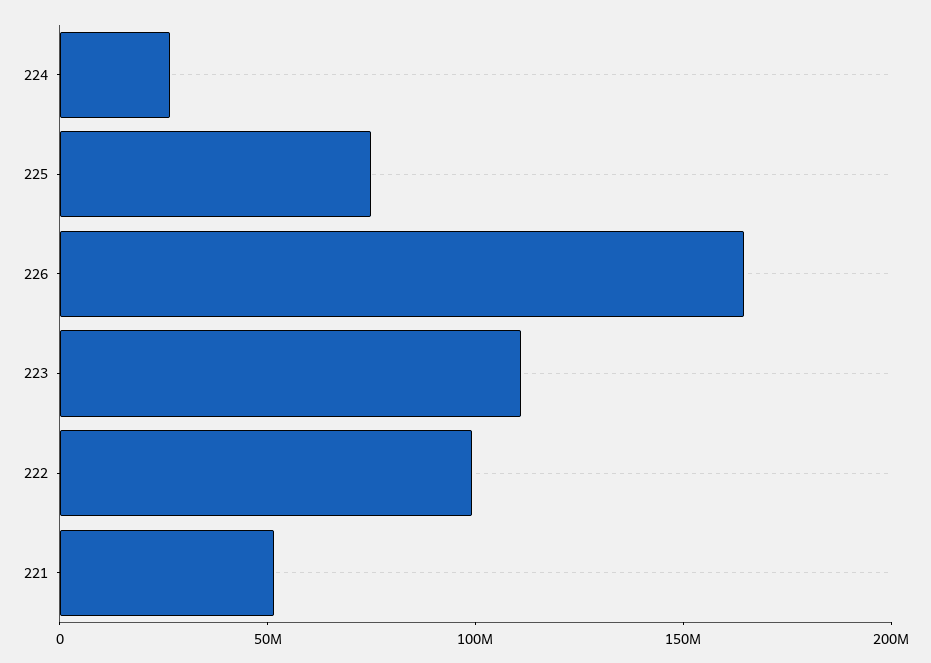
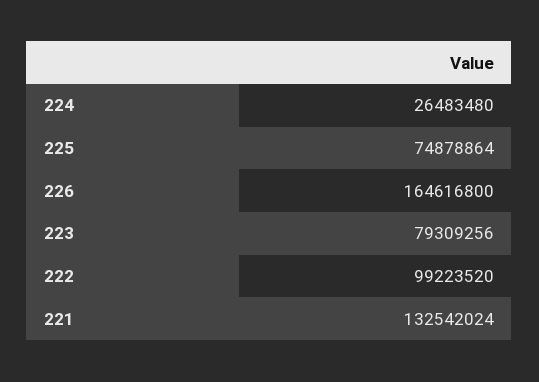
223: 110000000 -> 79309256
221: 50000000 -> 132542024

